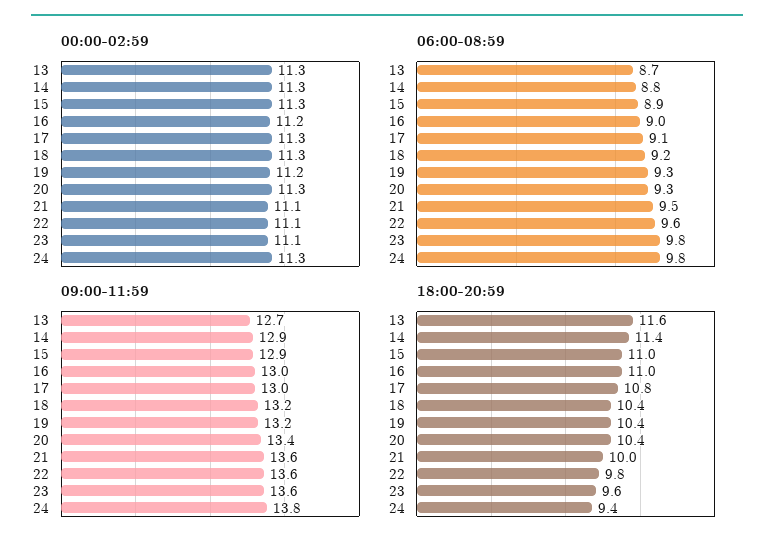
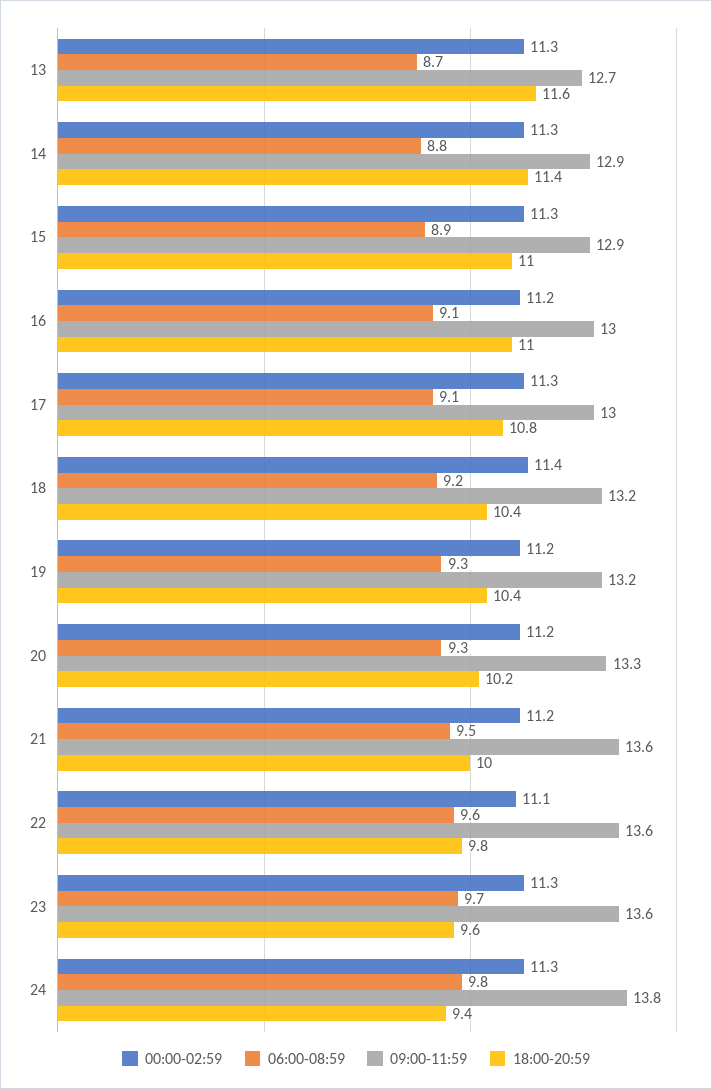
00:00-02:59, 18: 11.3 -> 11.4
00:00-02:59, 20: 11.3 -> 11.2
00:00-02:59, 21: 11.1 -> 11.2
00:00-02:59, 23: 11.1 -> 11.3
06:00-08:59, 16: 9 -> 9.1
06:00-08:59, 23: 9.8 -> 9.7
09:00-11:59, 20: 13.4 -> 13.3
18:00-20:59, 20: 10.4 -> 10.2

